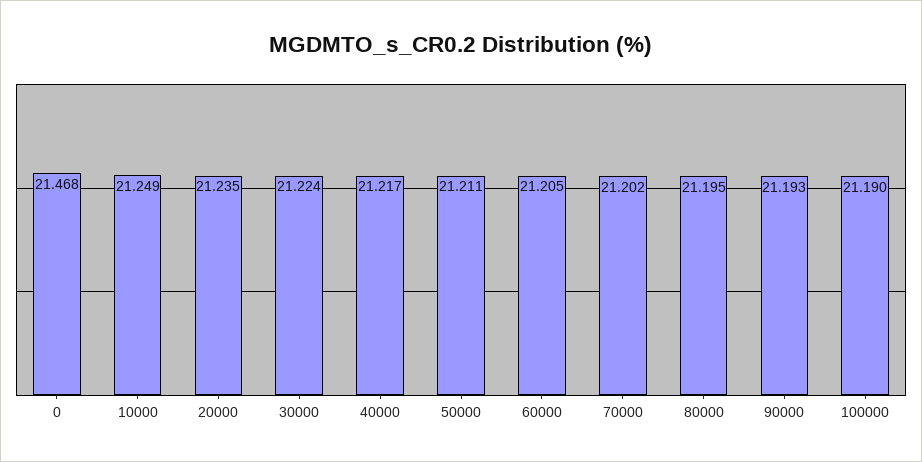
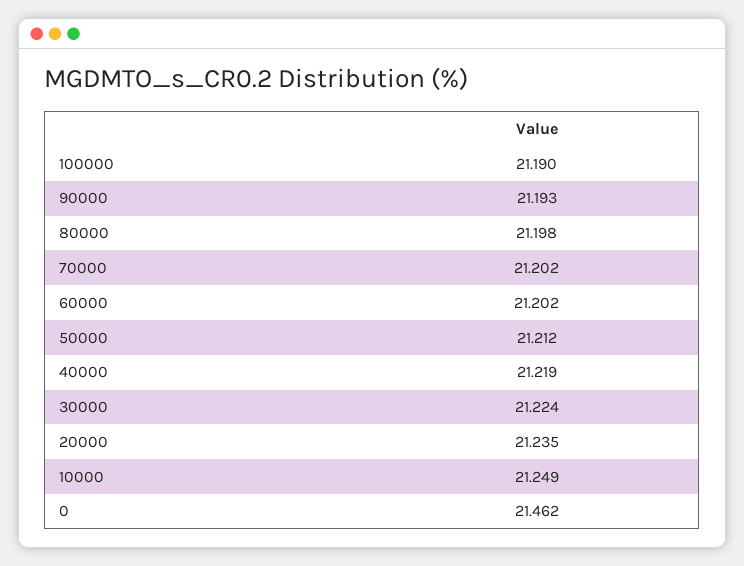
0: 21.468 -> 21.462
40000: 21.217 -> 21.219
50000: 21.211 -> 21.212
60000: 21.205 -> 21.202
80000: 21.195 -> 21.198

